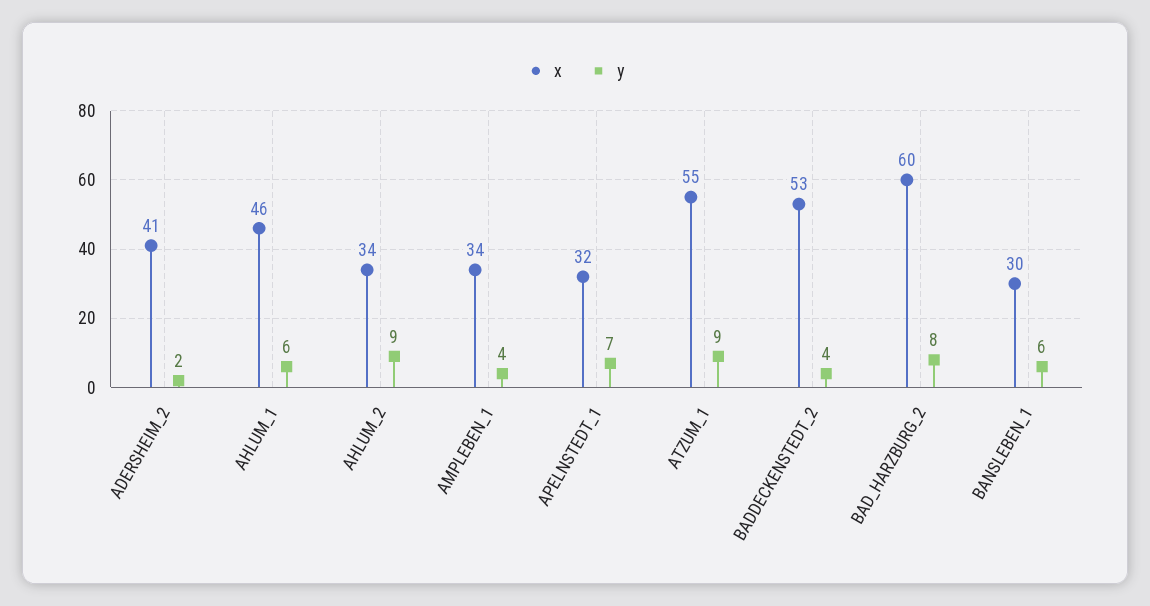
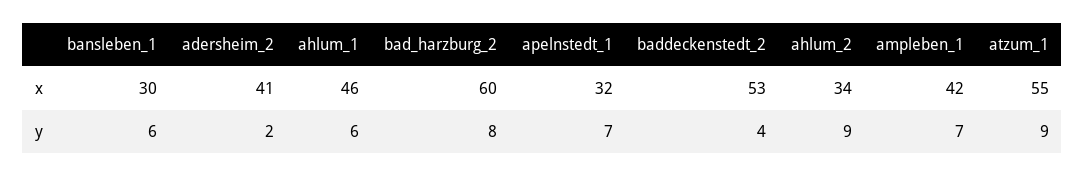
x, AMPLEBEN_1: 34 -> 42
y, AMPLEBEN_1: 4 -> 7

